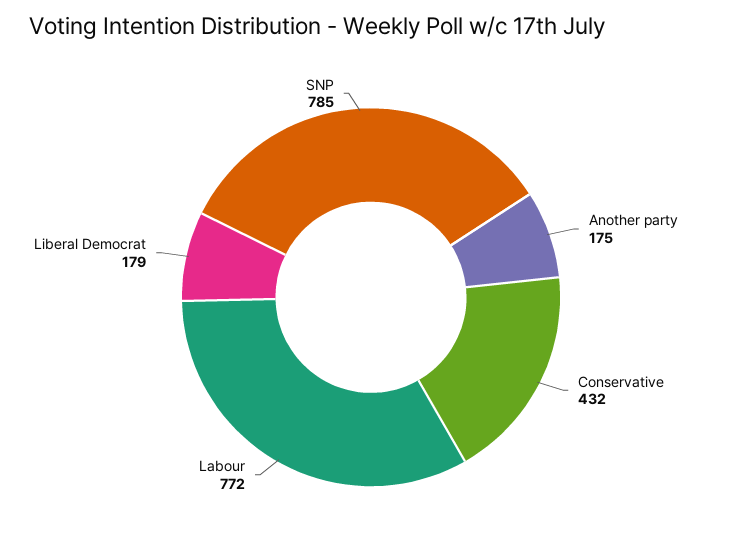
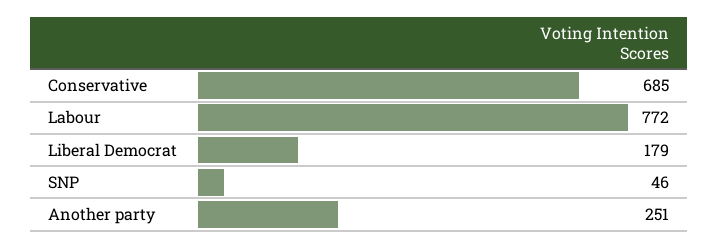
Another party: 175 -> 251
Conservative: 432 -> 685
SNP: 785 -> 46

